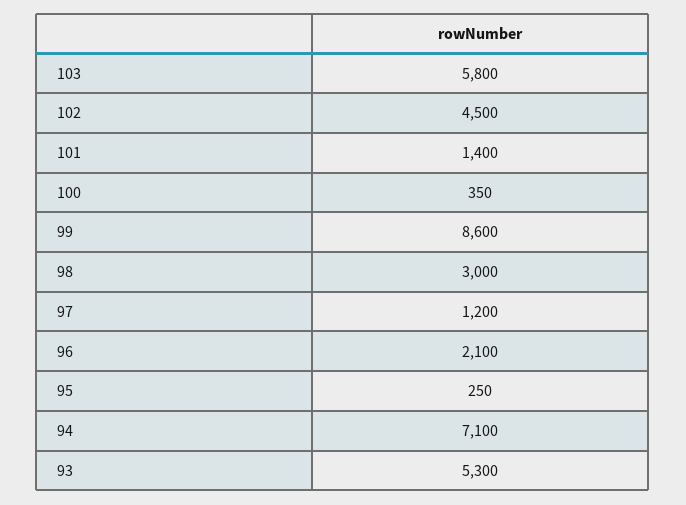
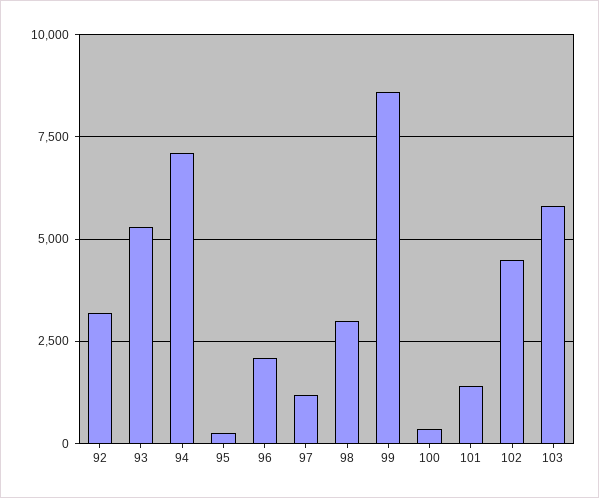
92: none -> 3250

